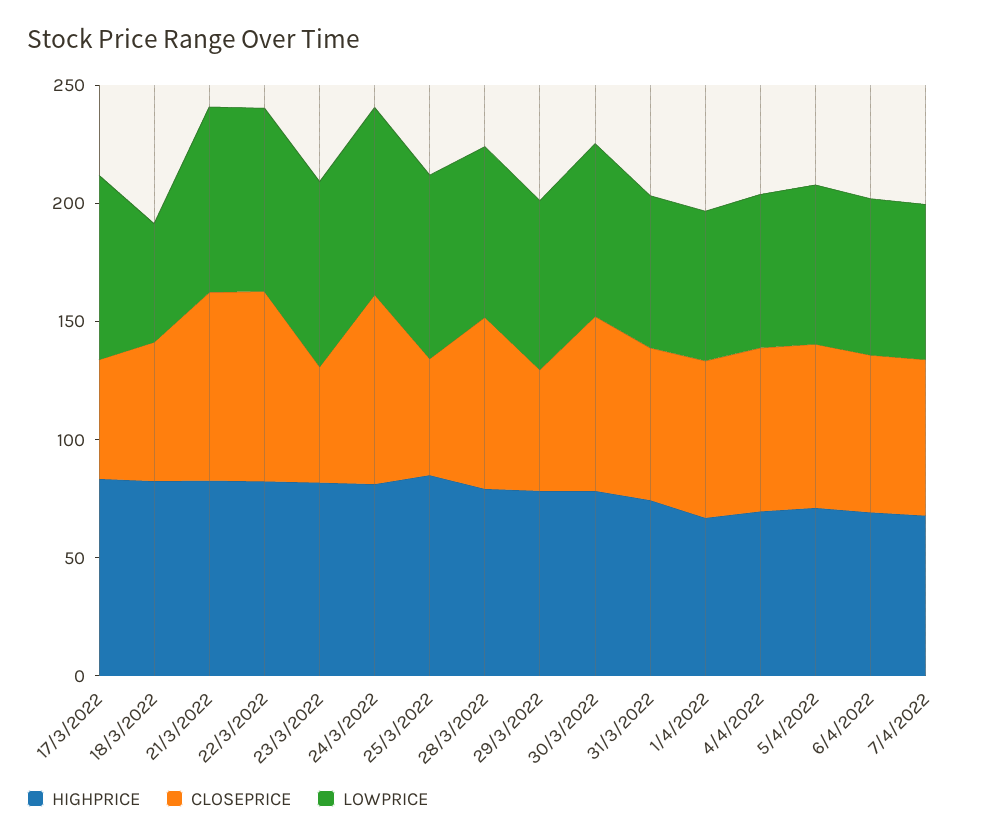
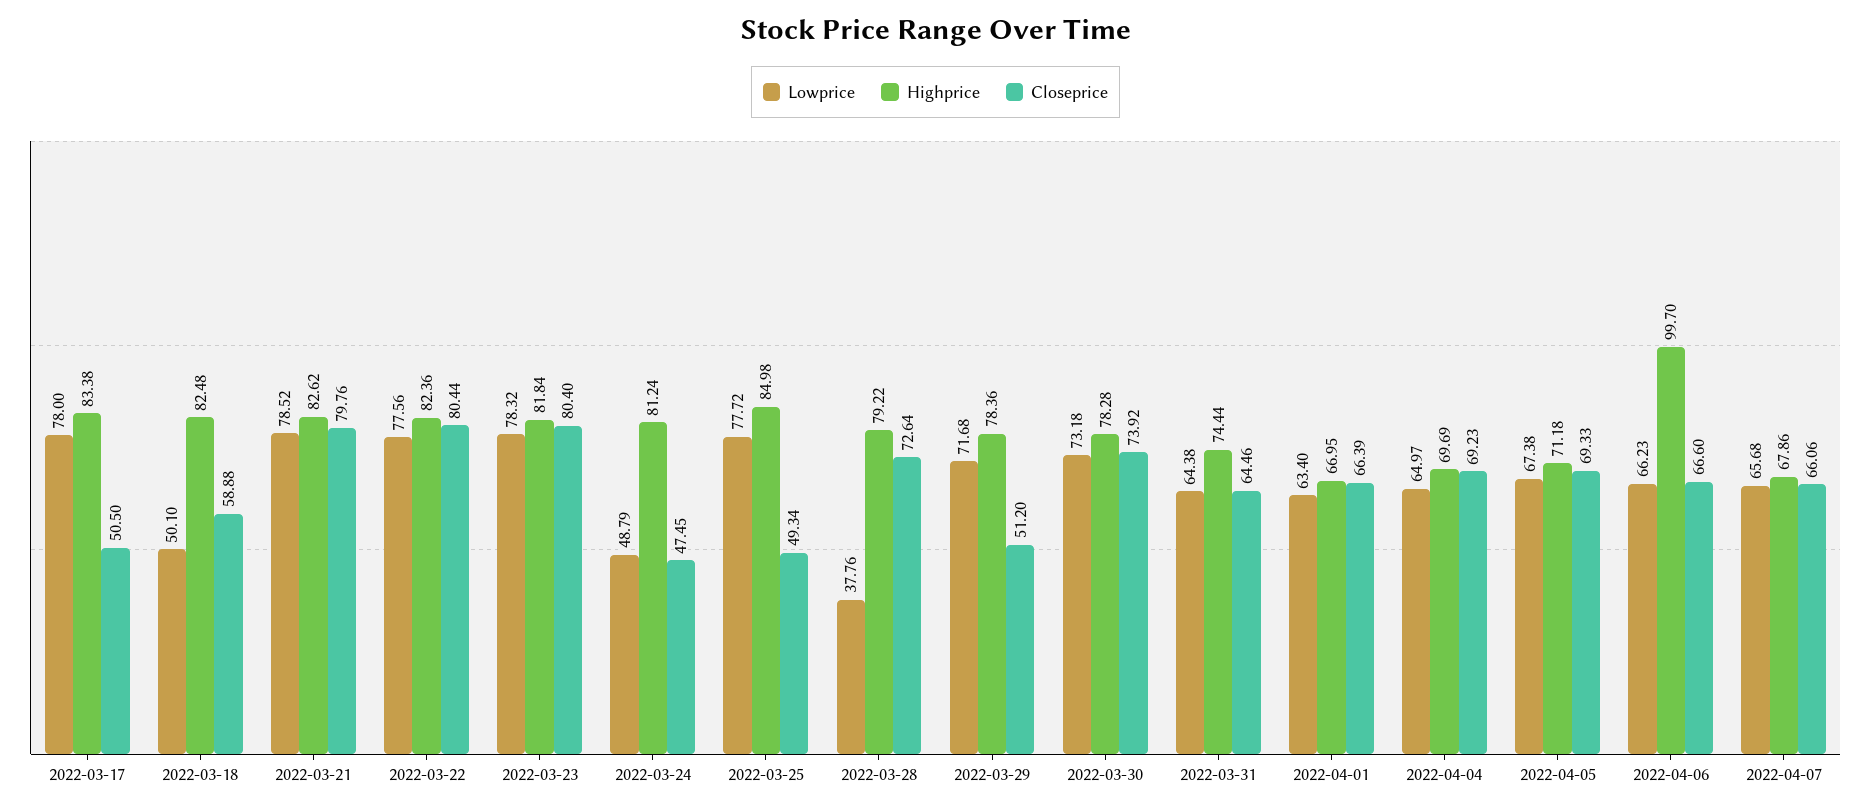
CLOSEPRICE, 23/3/2022: 50 -> 80.4
CLOSEPRICE, 24/3/2022: 80 -> 47.45
LOWPRICE, 24/3/2022: 80 -> 48.79
LOWPRICE, 28/3/2022: 70 -> 37.76
HIGHPRICE, 6/4/2022: 70 -> 99.7

